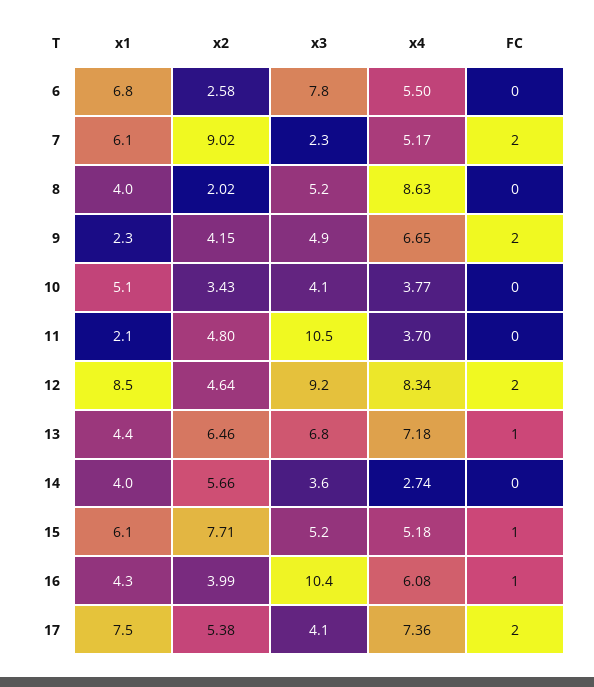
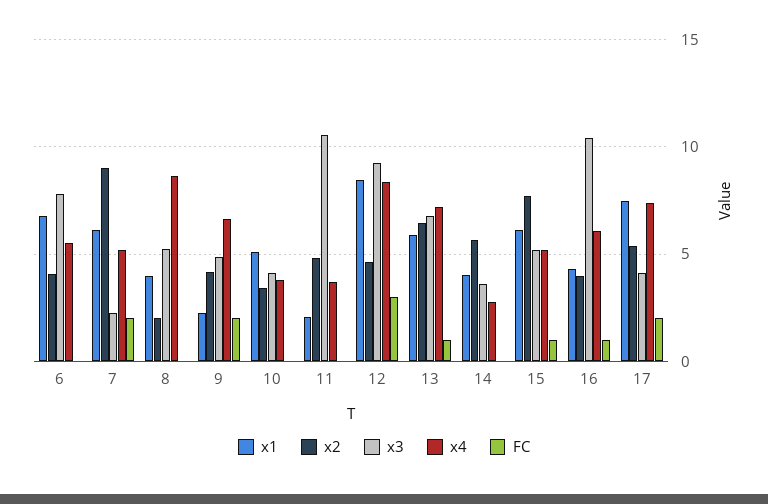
x2, 6: 2.58 -> 4
FC, 12: 2 -> 3
x1, 13: 4.4 -> 6

